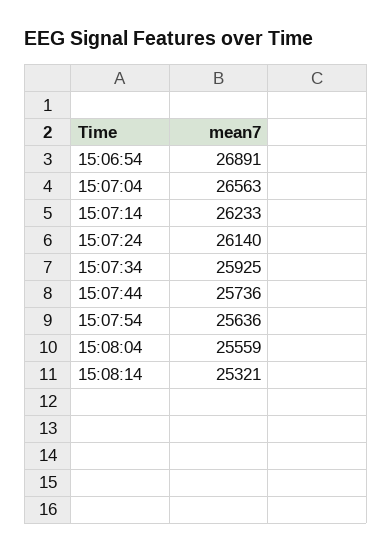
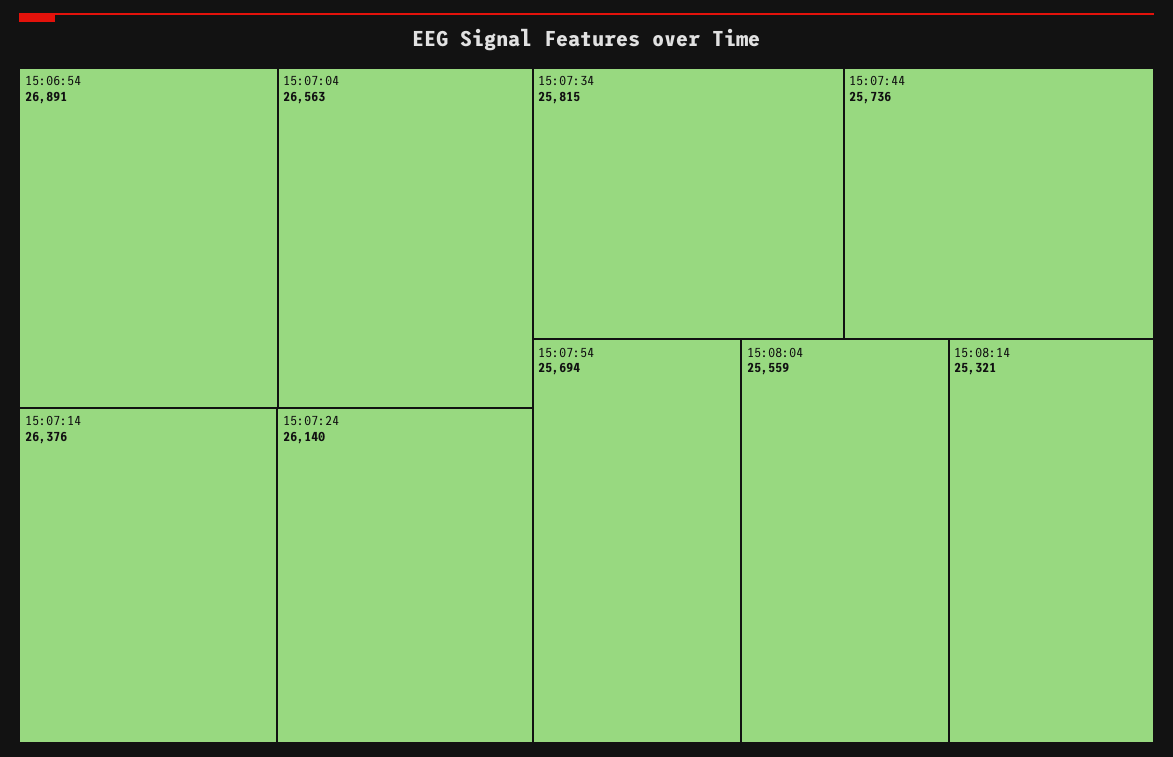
15:07:14: 26233 -> 26376
15:07:34: 25925 -> 25815
15:07:54: 25636 -> 25694

